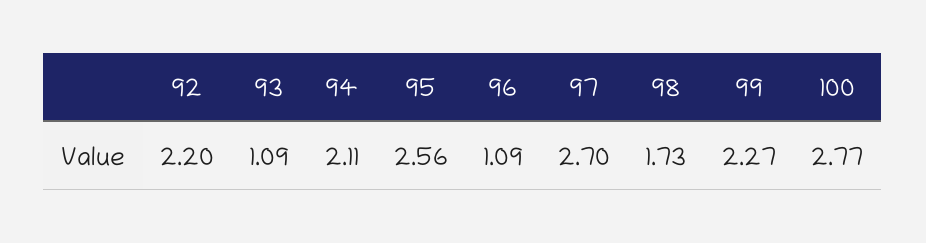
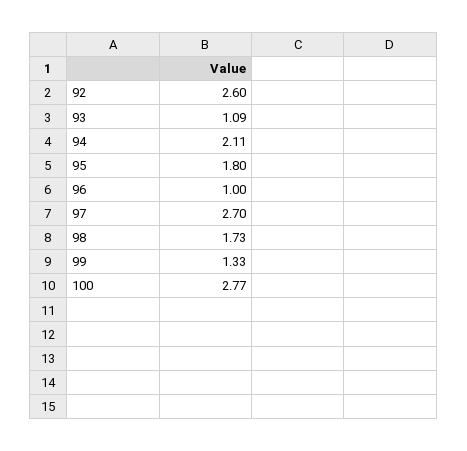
92: 2.2 -> 2.6
95: 2.56 -> 1.8
96: 1.09 -> 1
99: 2.27 -> 1.33

